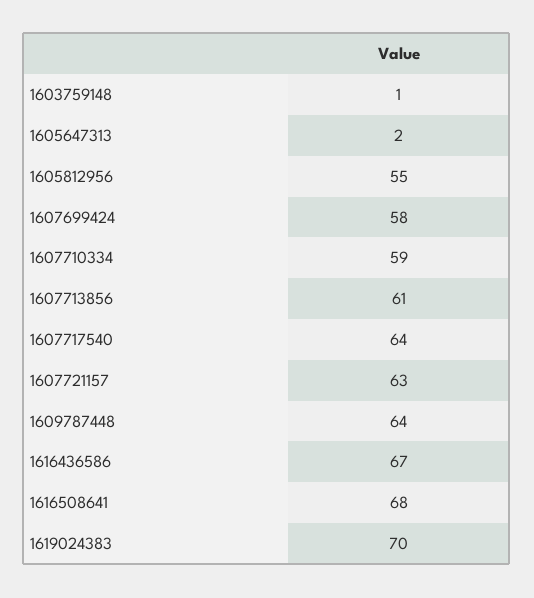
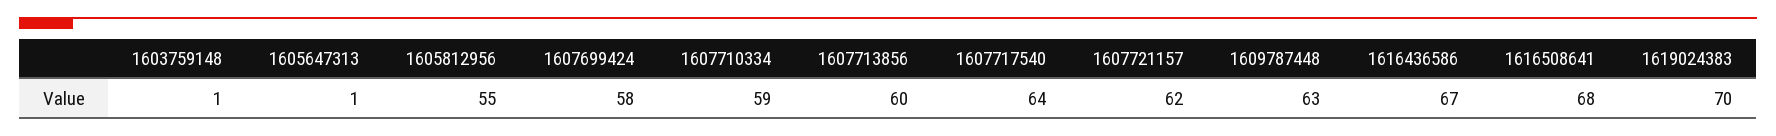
1605647313: 2 -> 1
1607713856: 61 -> 60
1607721157: 63 -> 62
1609787448: 64 -> 63

